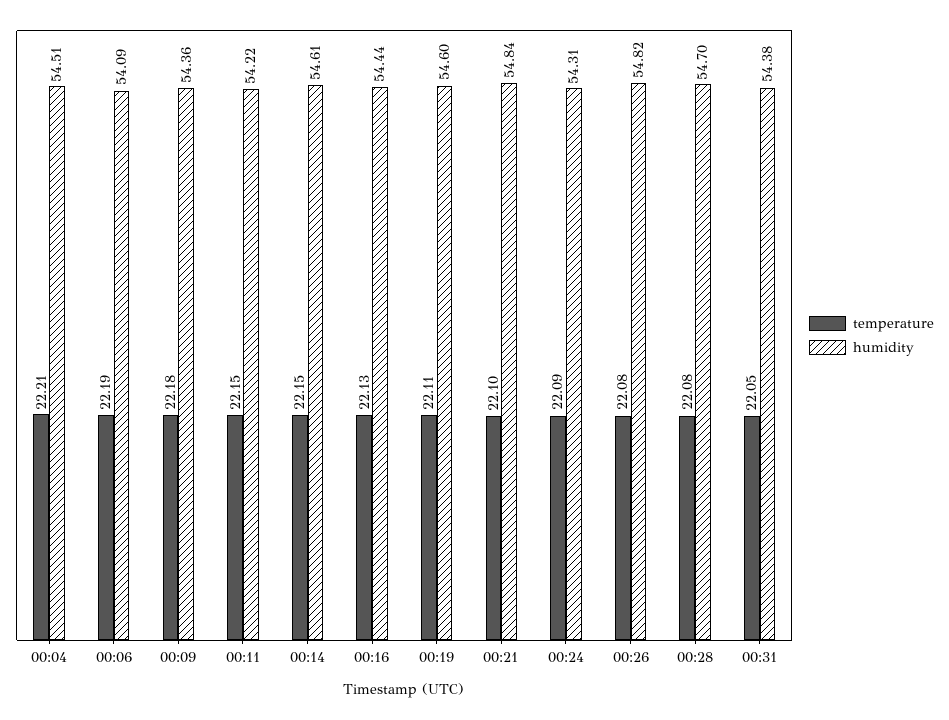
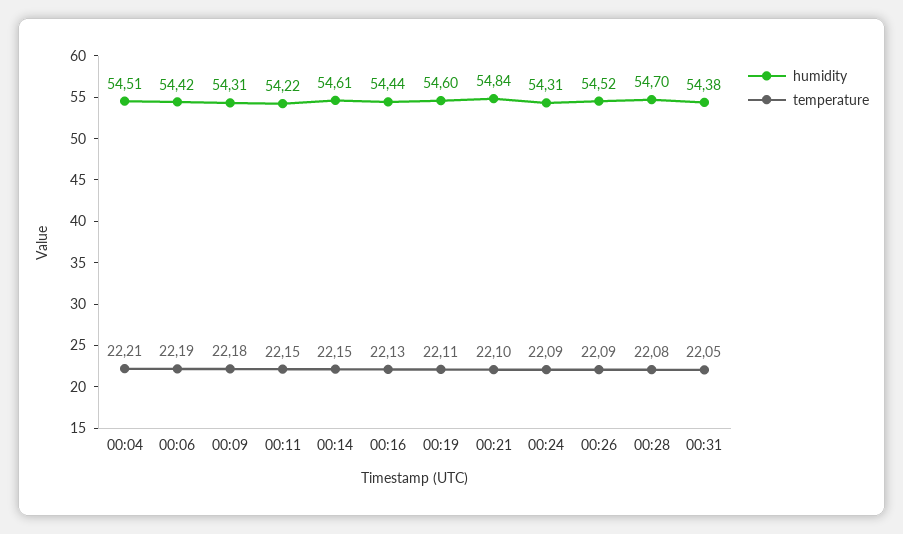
humidity, 00:06: 54.09 -> 54.42
humidity, 00:09: 54.36 -> 54.31
temperature, 00:26: 22.08 -> 22.09
humidity, 00:26: 54.82 -> 54.52

